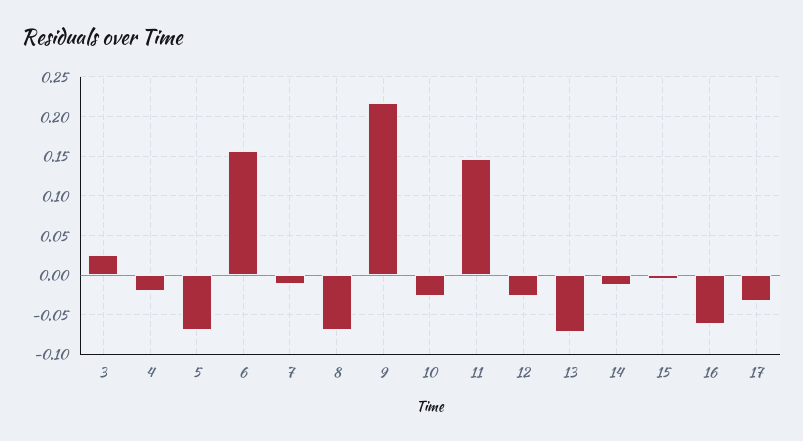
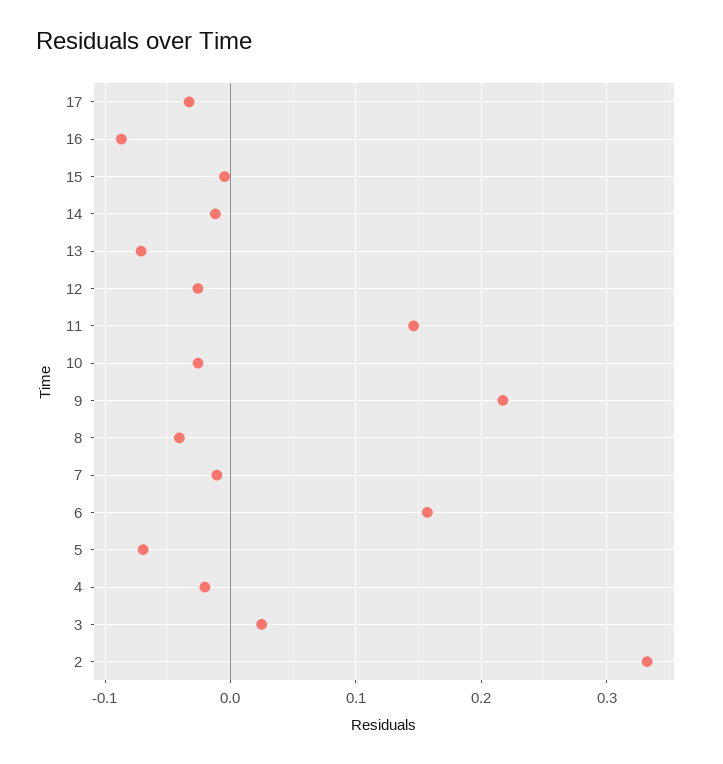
8: -0.07 -> -0.04
16: -0.06 -> -0.09
2: none -> 0.33

